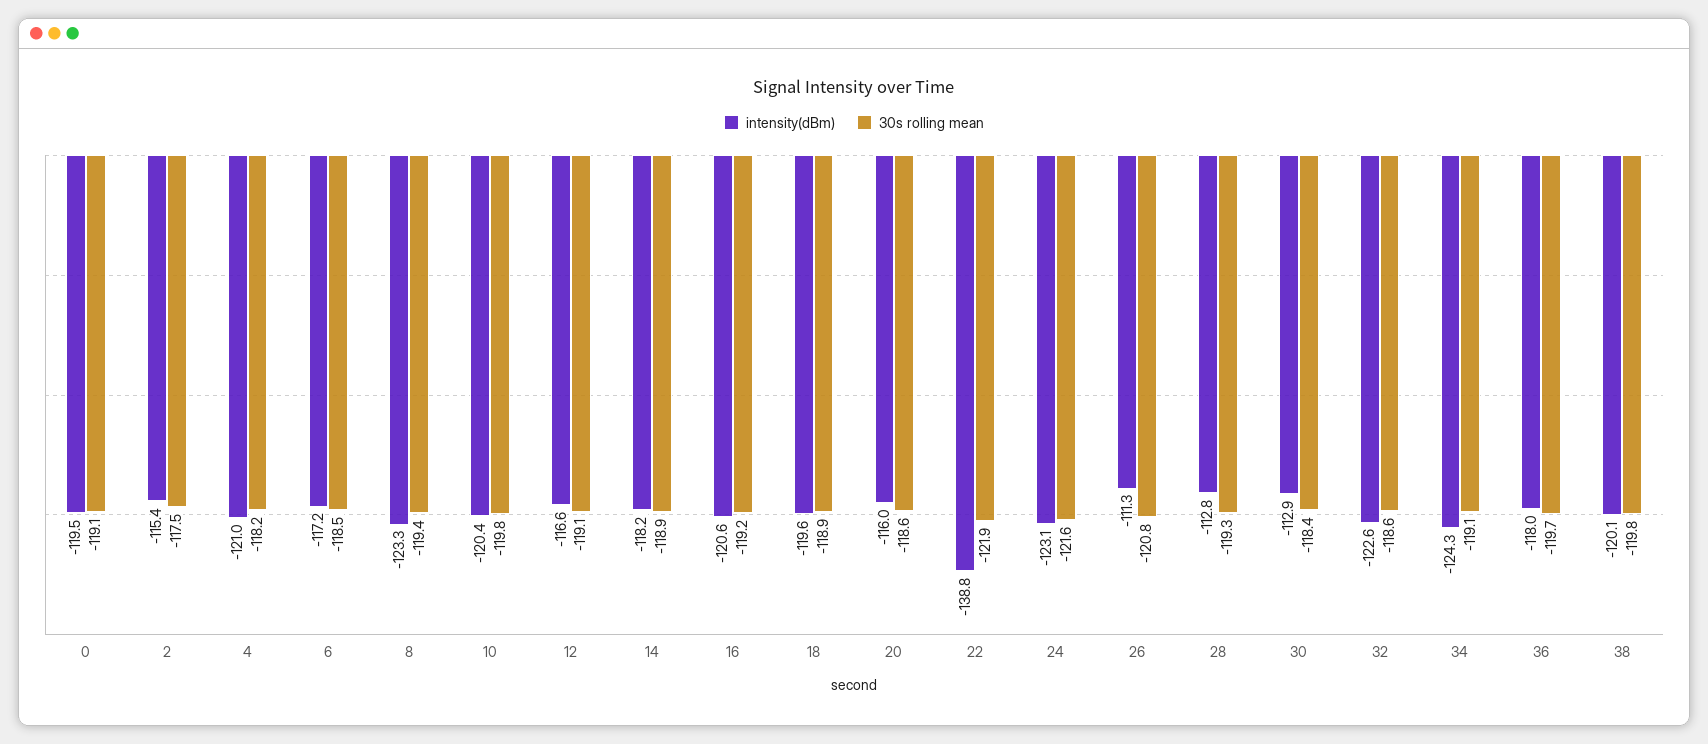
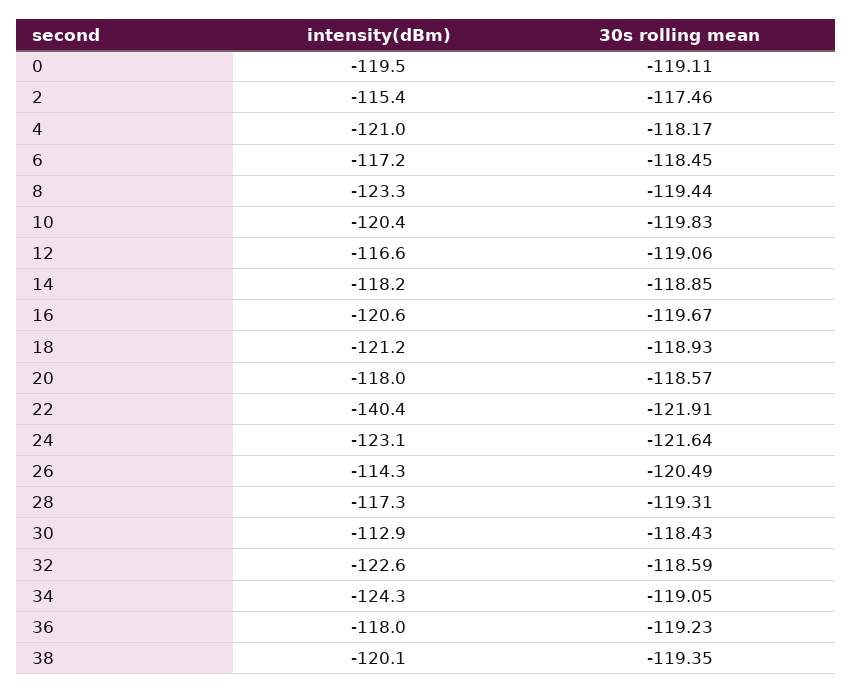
30s rolling mean, 16: -119.2 -> -119.67
intensity(dBm), 18: -119.6 -> -121.2
intensity(dBm), 20: -116 -> -118
intensity(dBm), 22: -138.8 -> -140.4
intensity(dBm), 26: -111.3 -> -114.3
30s rolling mean, 26: -120.8 -> -120.49
intensity(dBm), 28: -112.8 -> -117.3
30s rolling mean, 36: -119.7 -> -119.23
30s rolling mean, 38: -119.8 -> -119.35

